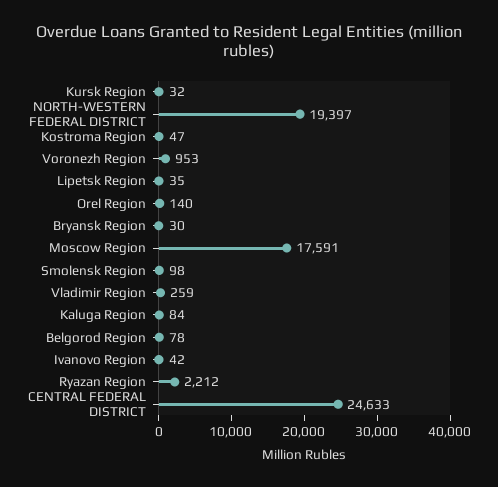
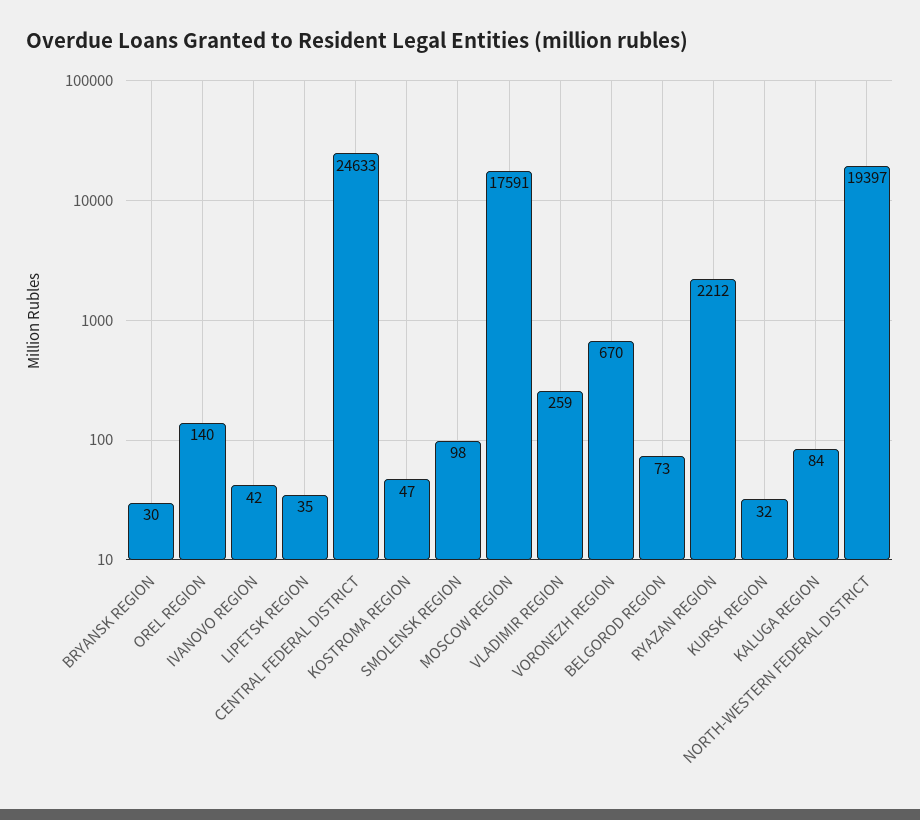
Voronezh Region: 953 -> 670
Belgorod Region: 78 -> 73

